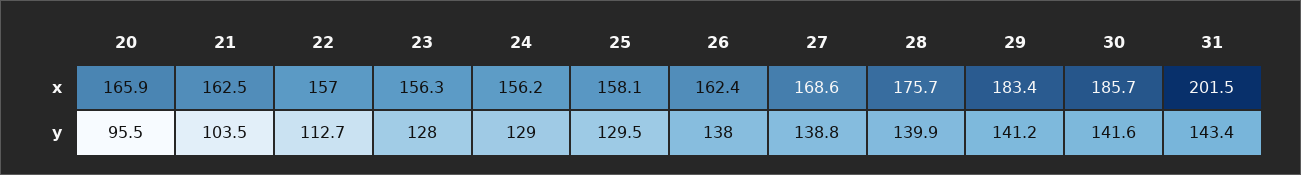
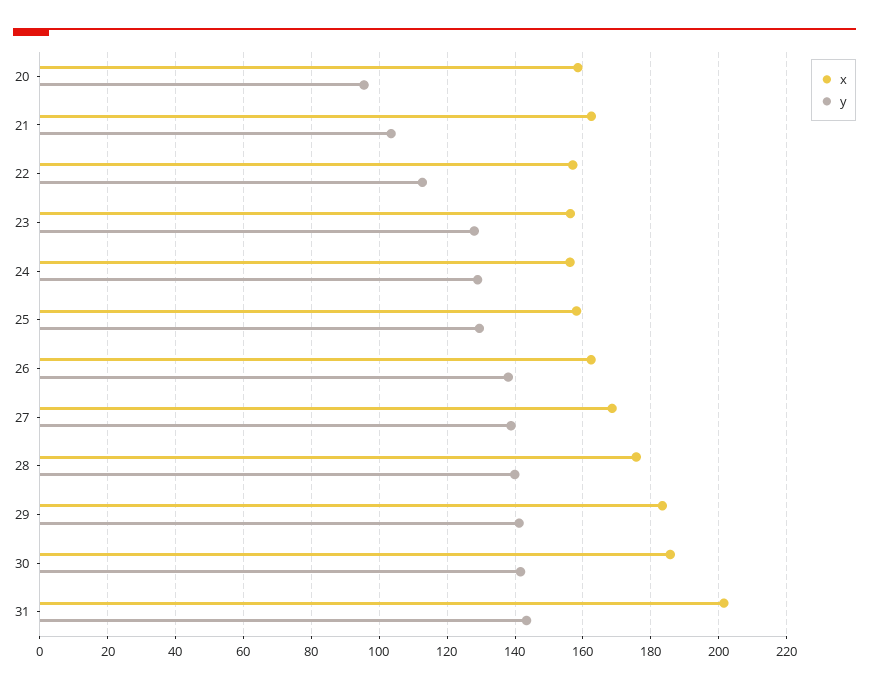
x, 20: 165.9 -> 158

